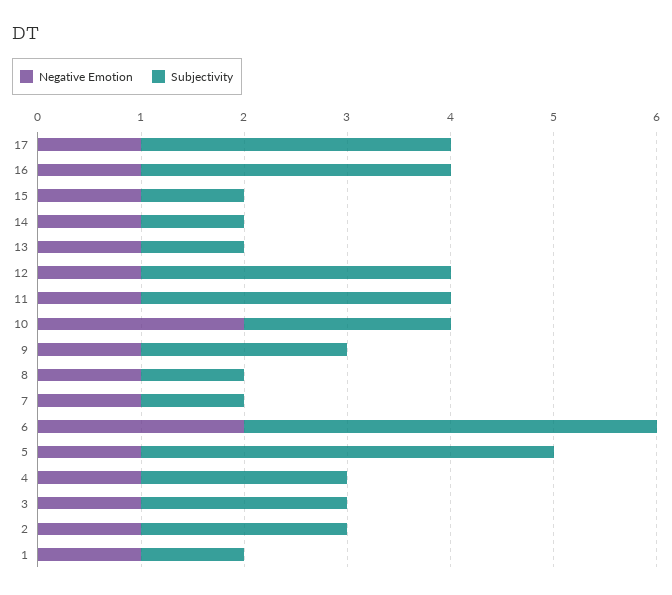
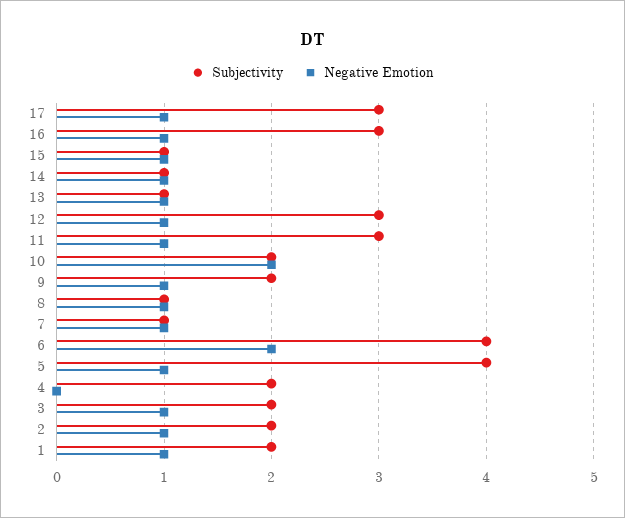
Negative Emotion, 4: 1 -> 0
Subjectivity, 1: 1 -> 2

